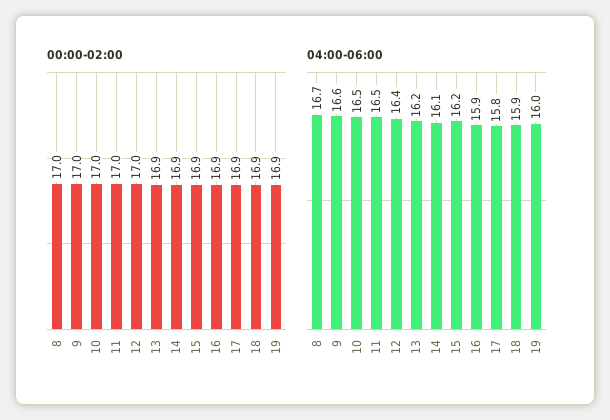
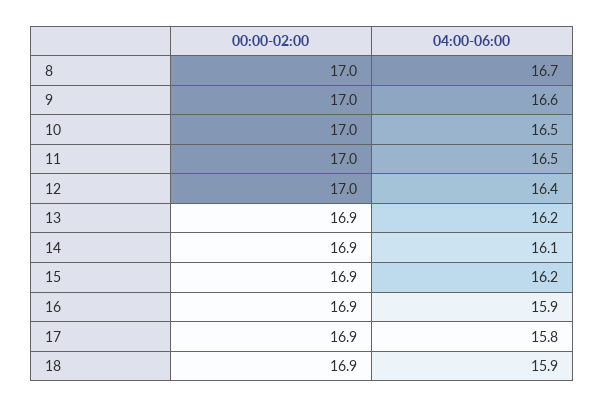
00:00-02:00, 19: 16.9 -> none
04:00-06:00, 19: 16 -> none

